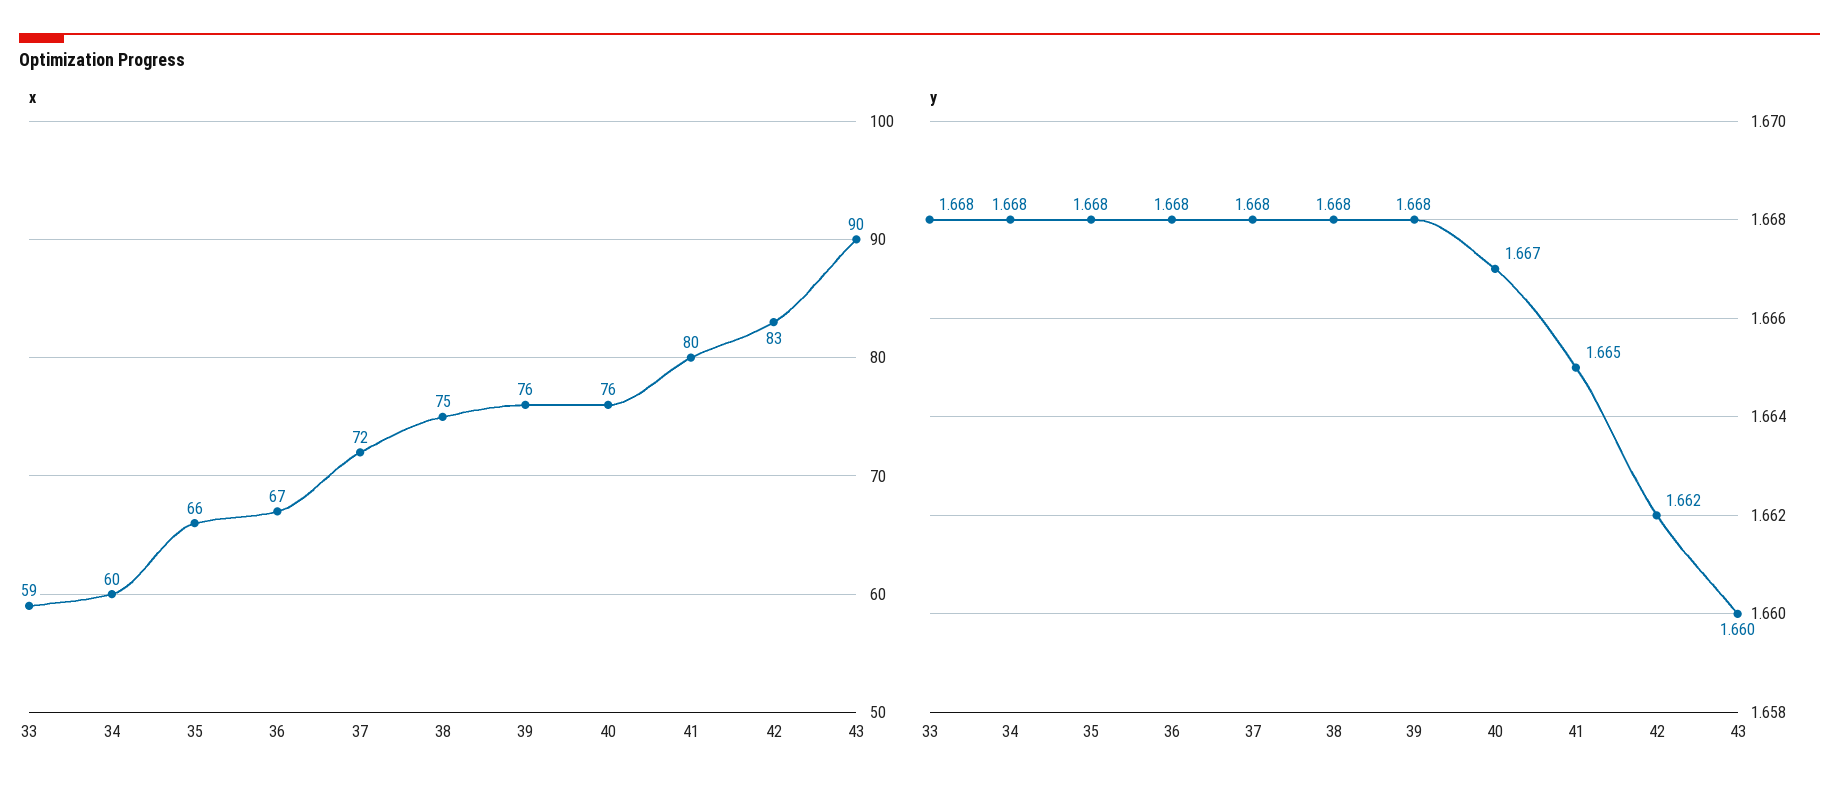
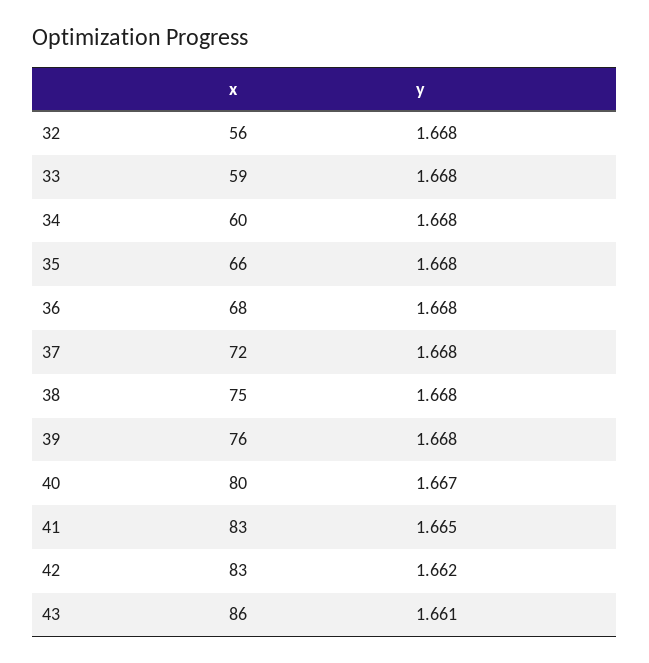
x, 36: 67 -> 68
x, 40: 76 -> 80
x, 41: 80 -> 83
x, 43: 90 -> 86
y, 43: 1.66 -> 1.661
x, 32: none -> 56
y, 32: none -> 1.668

